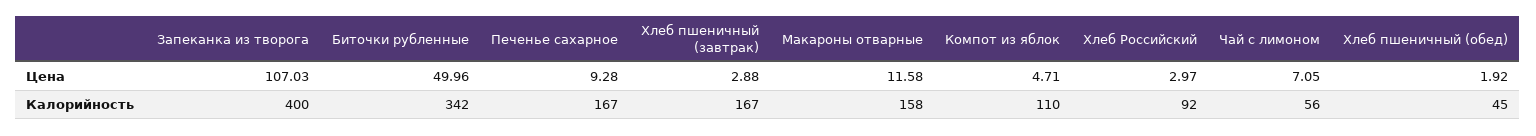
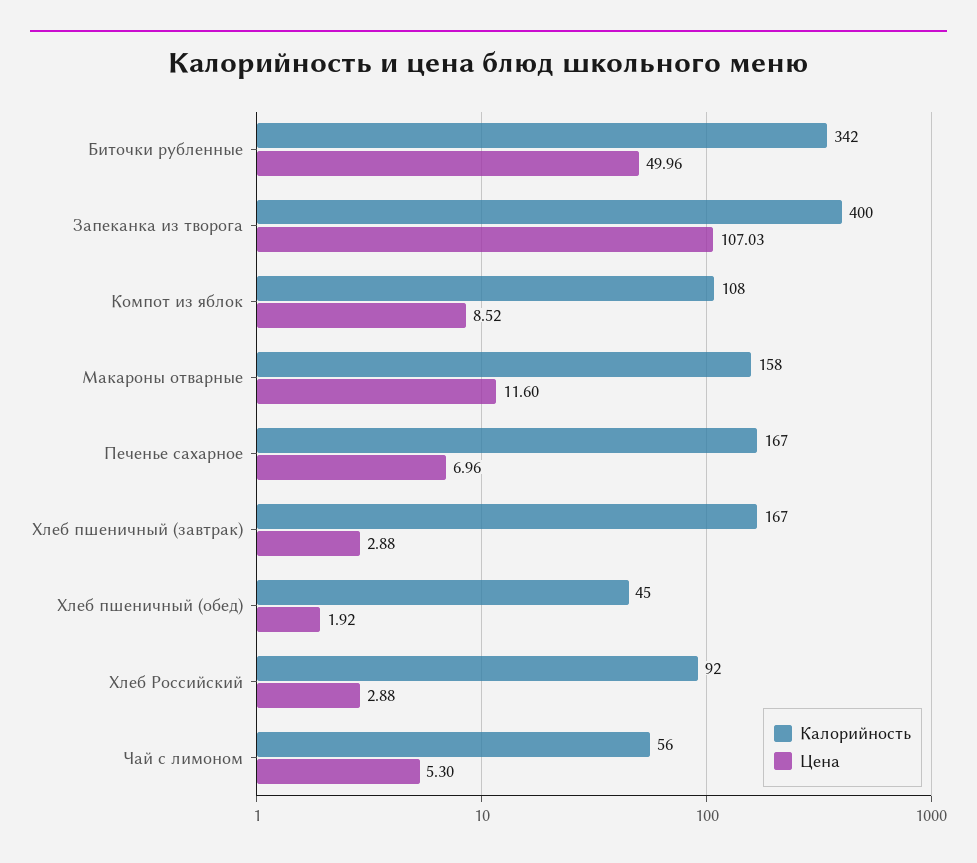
Цена, Печенье сахарное: 9.28 -> 6.96
Цена, Макароны отварные: 11.58 -> 11.6
Цена, Компот из яблок: 4.71 -> 8.52
Цена, Хлеб Российский: 2.97 -> 2.88
Цена, Чай с лимоном: 7.05 -> 5.3
Калорийность, Компот из яблок: 110 -> 108

